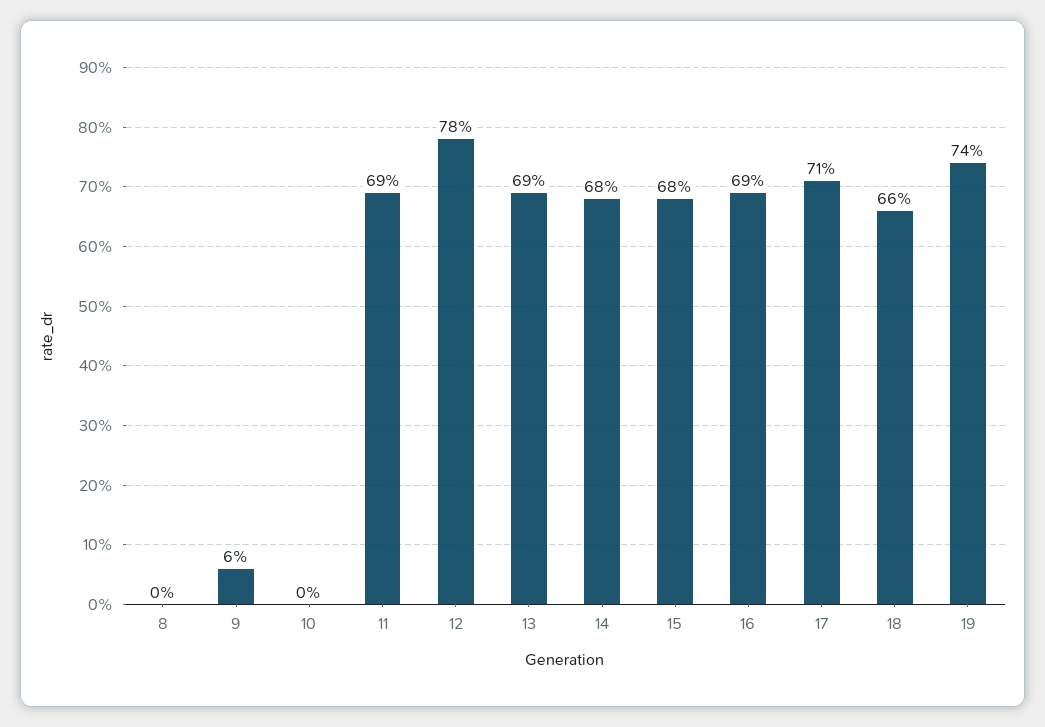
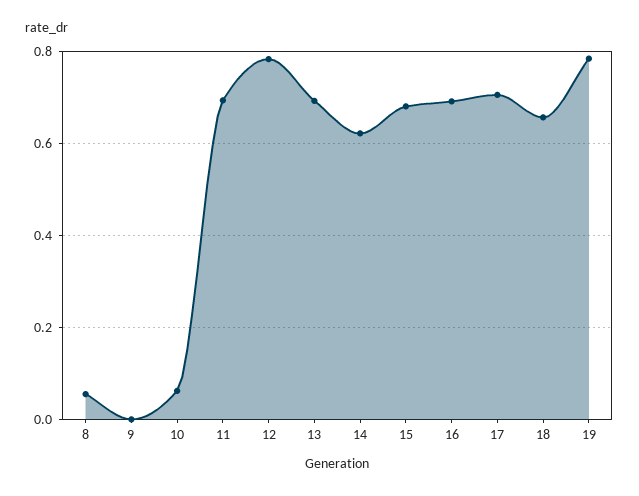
8: 0 -> 0.06
9: 0.06 -> 0
10: 0 -> 0.06
14: 0.68 -> 0.62
19: 0.74 -> 0.78

